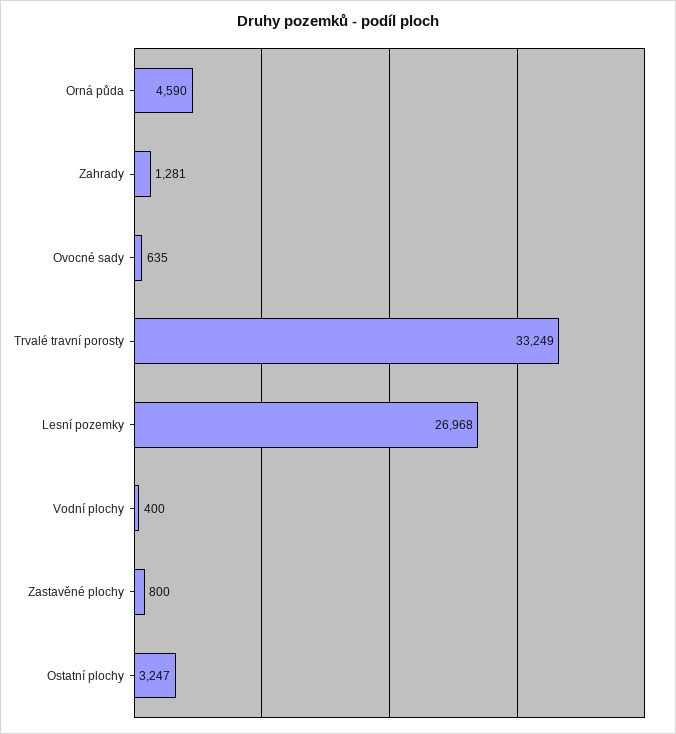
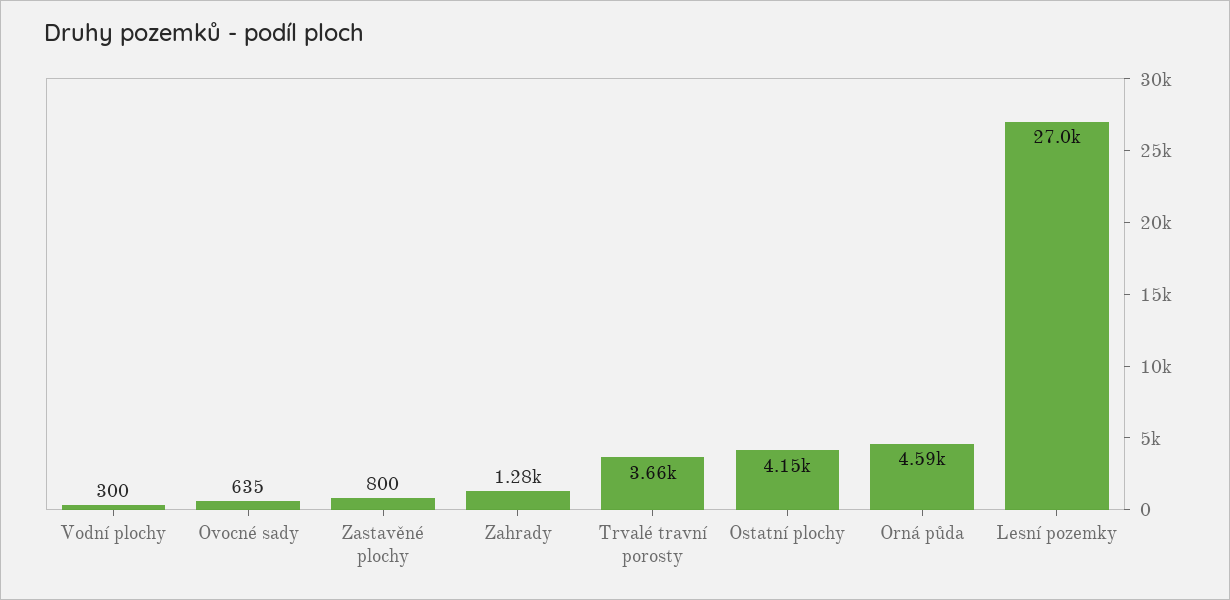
Trvalé travní porosty: 33249 -> 3660
Vodní plochy: 400 -> 300
Ostatní plochy: 3247 -> 4150

